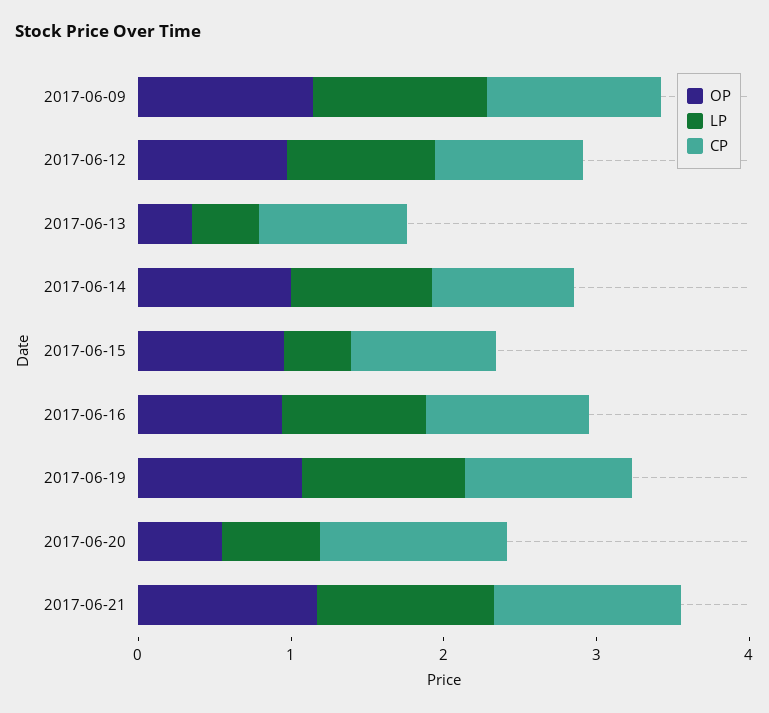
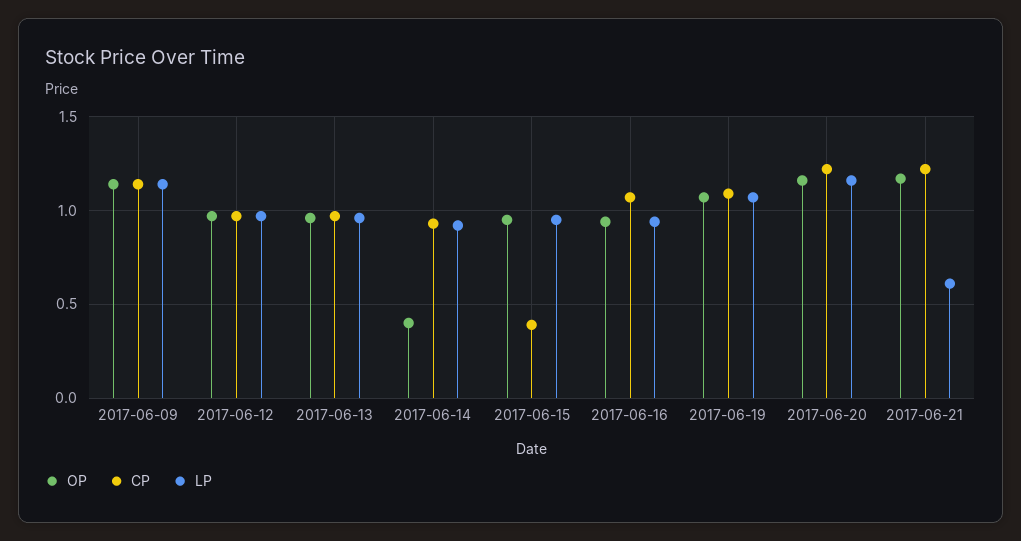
OP, 2017-06-13: 0.4 -> 0.95
LP, 2017-06-13: 0.4 -> 0.95
OP, 2017-06-14: 1 -> 0.4
LP, 2017-06-15: 0.4 -> 0.95
CP, 2017-06-15: 1 -> 0.4
OP, 2017-06-20: 0.6 -> 1.15
LP, 2017-06-20: 0.6 -> 1.15
LP, 2017-06-21: 1.2 -> 0.6

